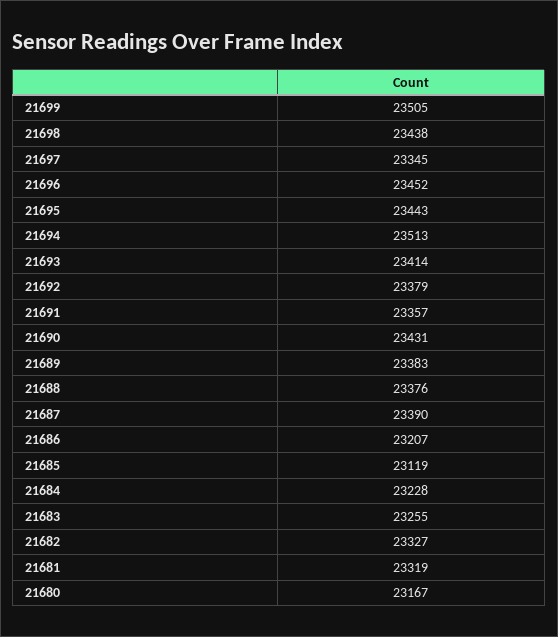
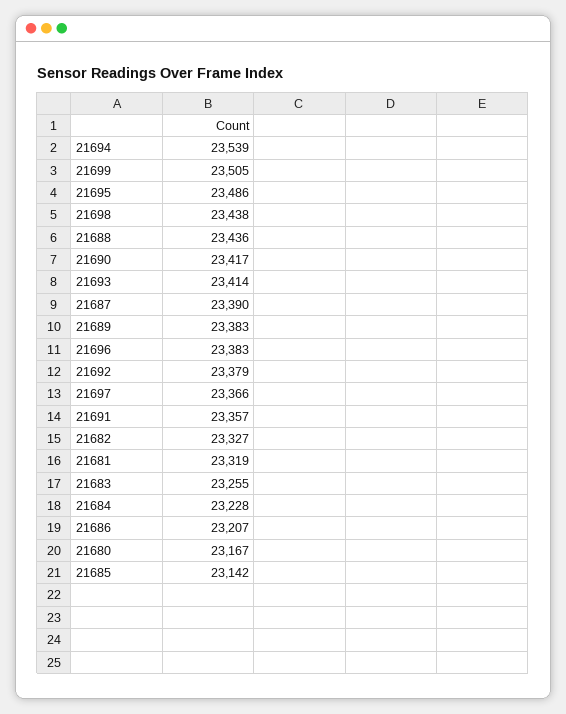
21697: 23345 -> 23366
21696: 23452 -> 23383
21695: 23443 -> 23486
21694: 23513 -> 23539
21690: 23431 -> 23417
21688: 23376 -> 23436
21685: 23119 -> 23142

